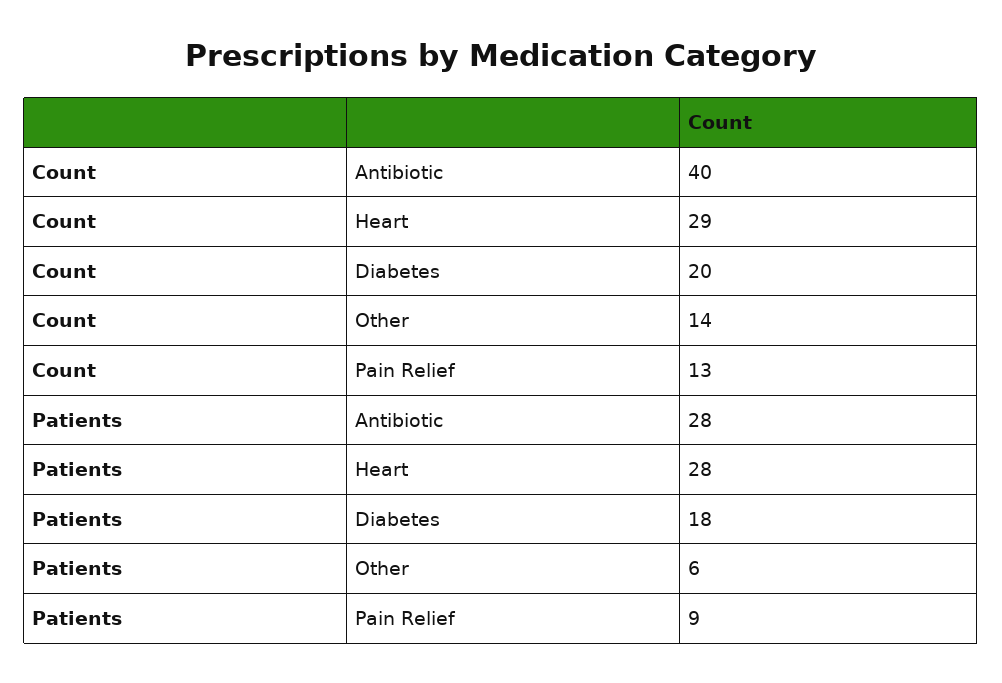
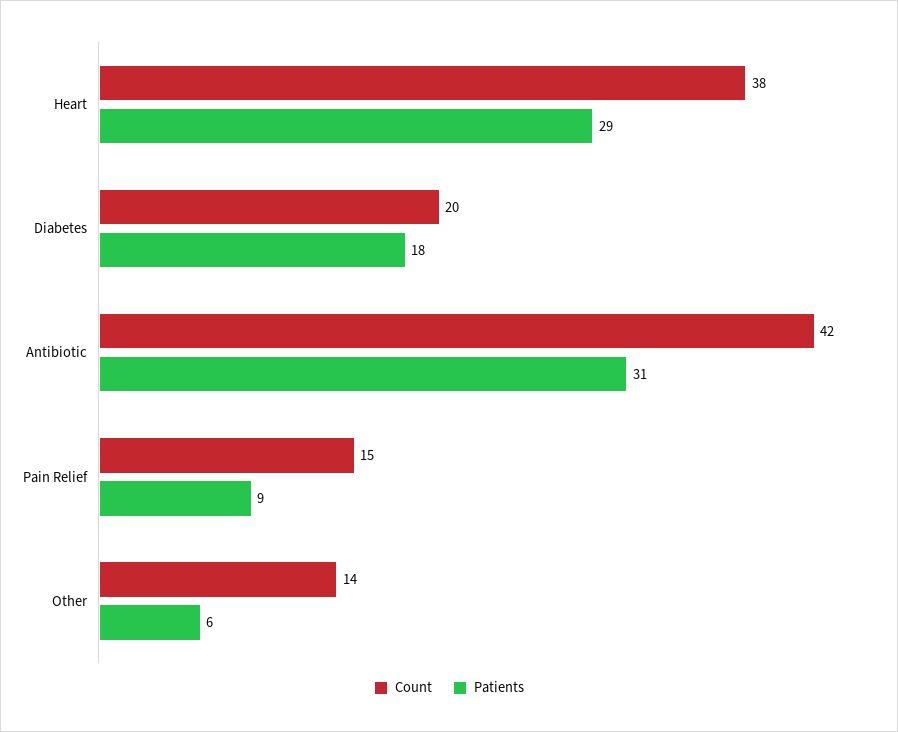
Count, Antibiotic: 40 -> 42
Count, Heart: 29 -> 38
Count, Pain Relief: 13 -> 15
Patients, Antibiotic: 28 -> 31
Patients, Heart: 28 -> 29

